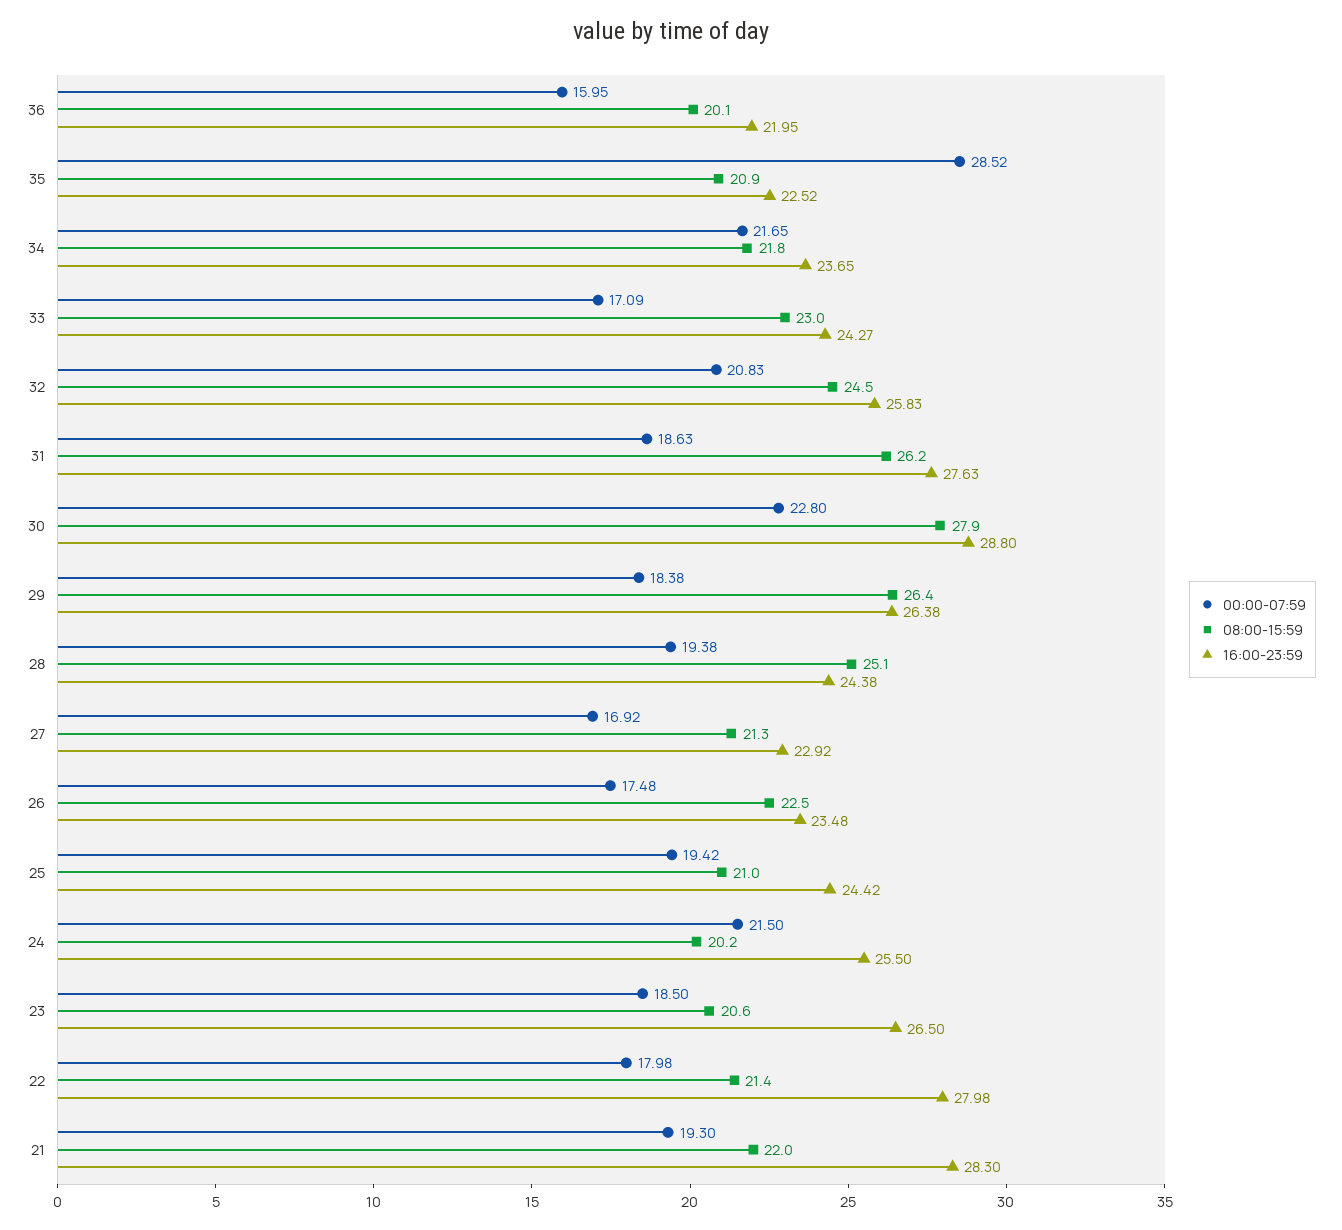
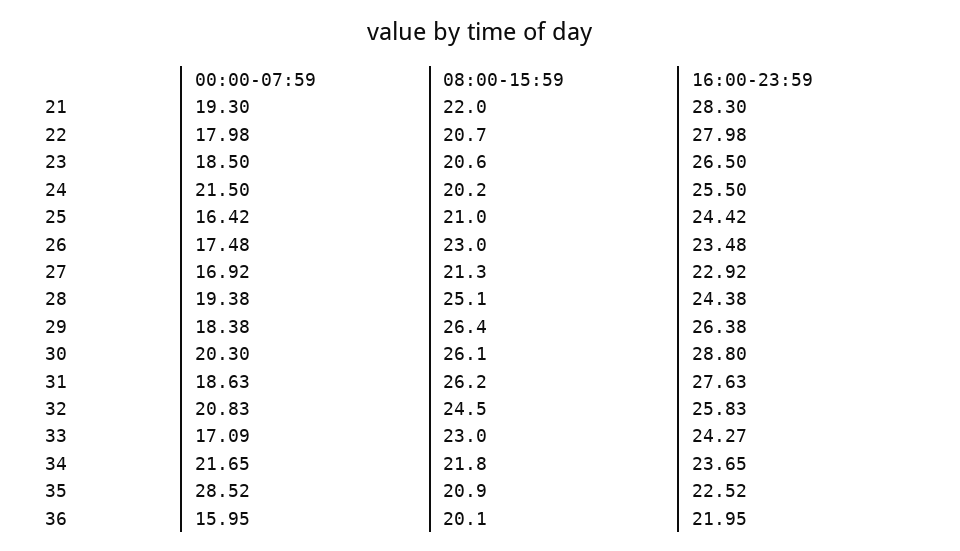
00:00-07:59, 30: 22.8 -> 20.3
08:00-15:59, 30: 27.9 -> 26.1
08:00-15:59, 26: 22.5 -> 23
00:00-07:59, 25: 19.42 -> 16.42
08:00-15:59, 22: 21.4 -> 20.7

